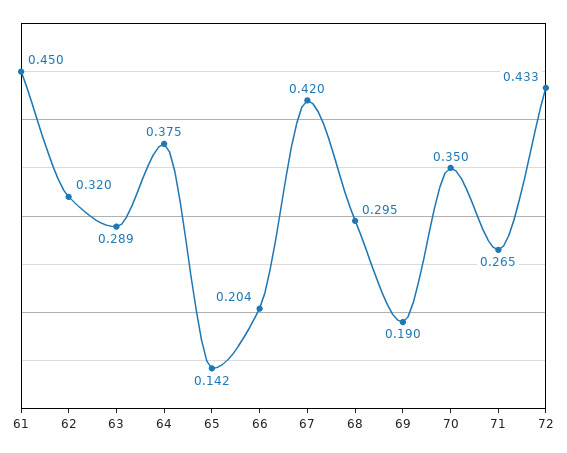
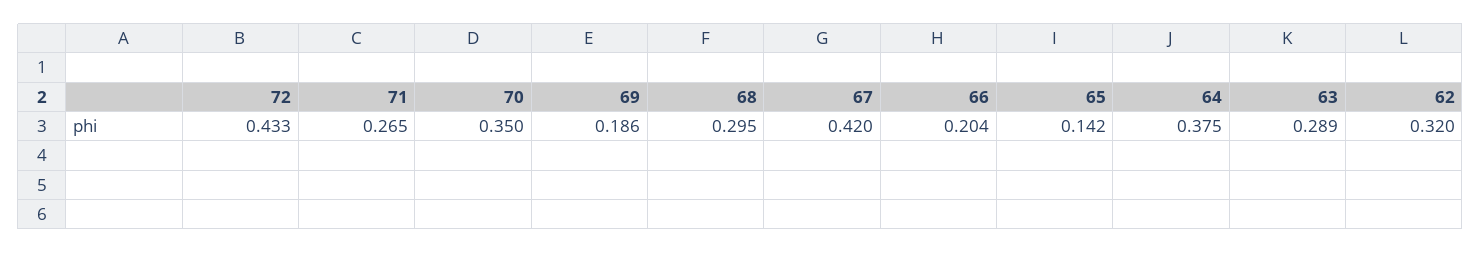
61: 0.45 -> none
69: 0.19 -> 0.186

